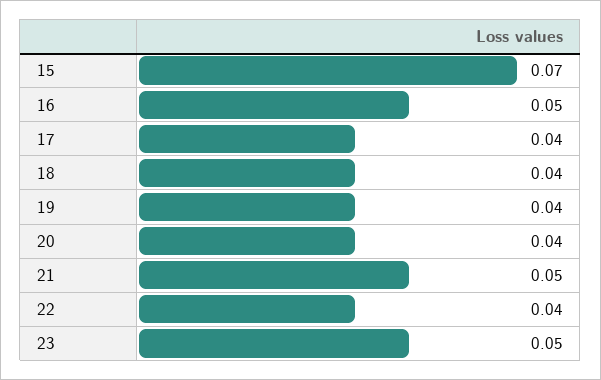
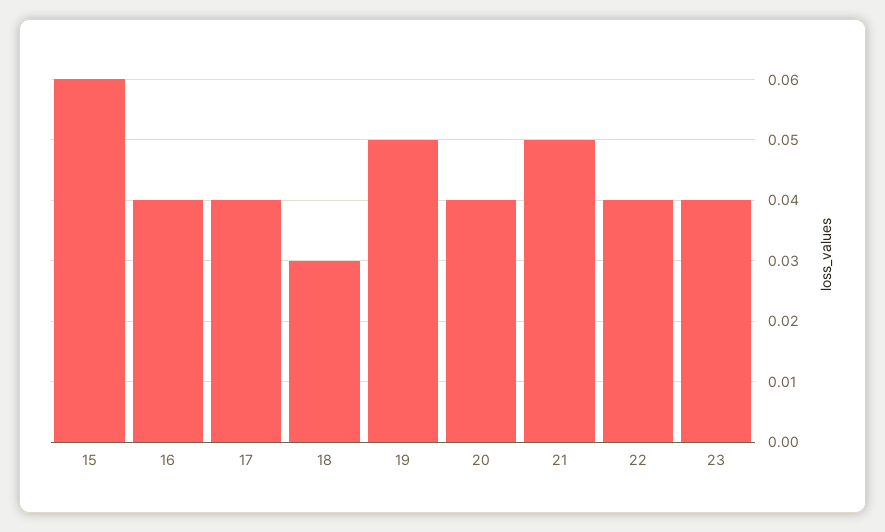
15: 0.07 -> 0.06
16: 0.05 -> 0.04
18: 0.04 -> 0.03
19: 0.04 -> 0.05
23: 0.05 -> 0.04

